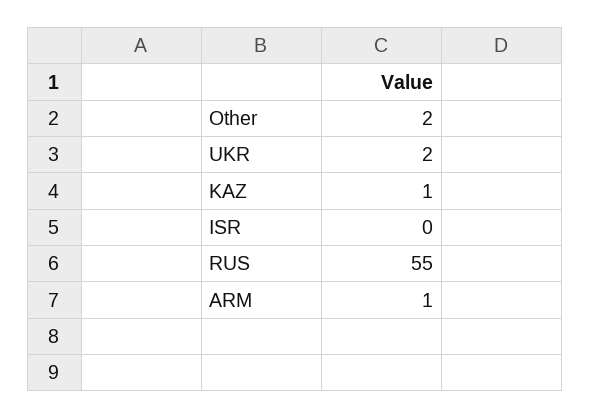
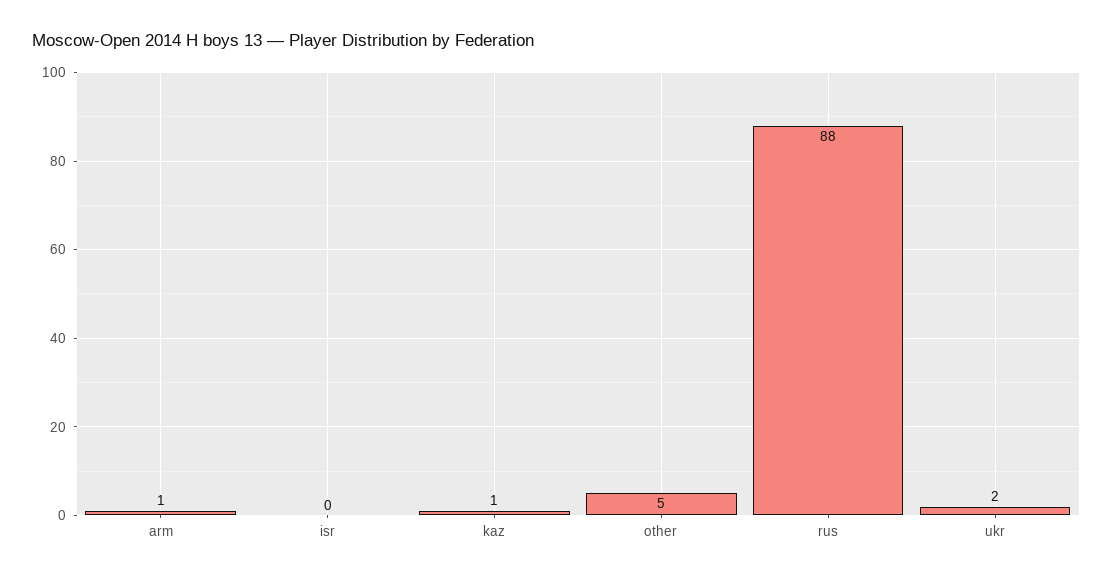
Other: 2 -> 5
RUS: 55 -> 88

